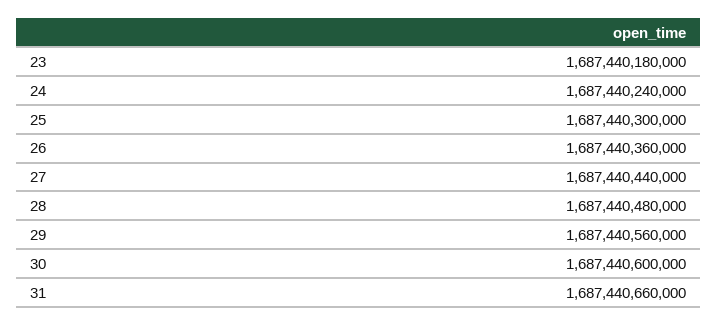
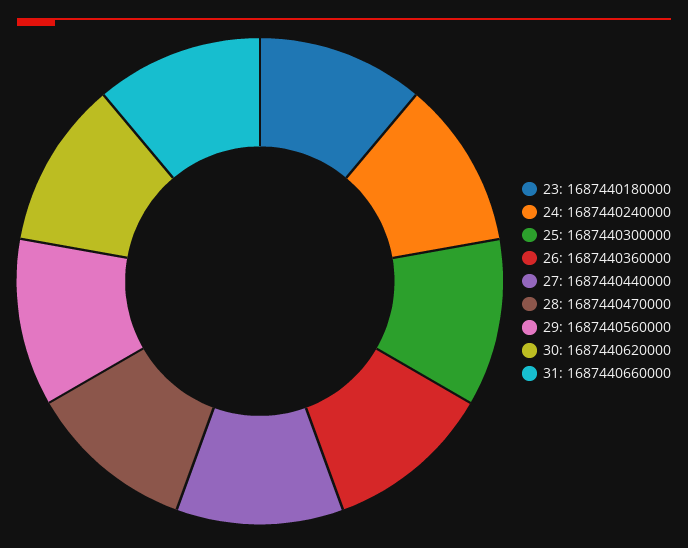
28: 1687440480000 -> 1687440470000
30: 1687440600000 -> 1687440620000

